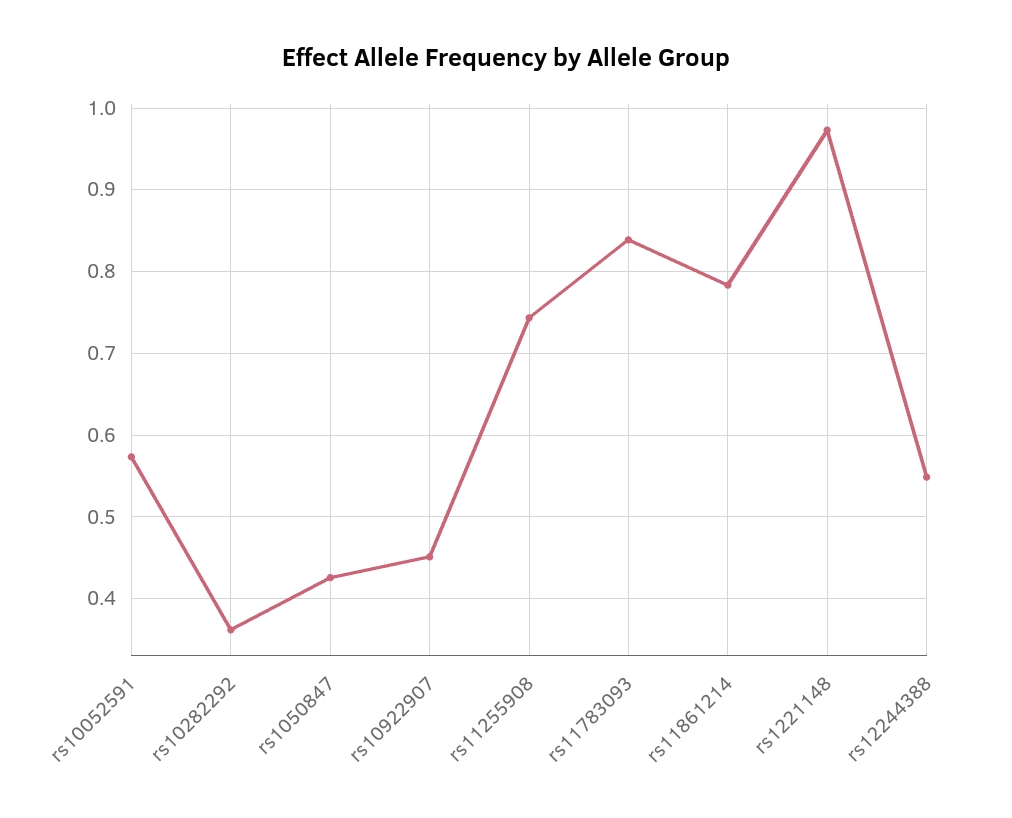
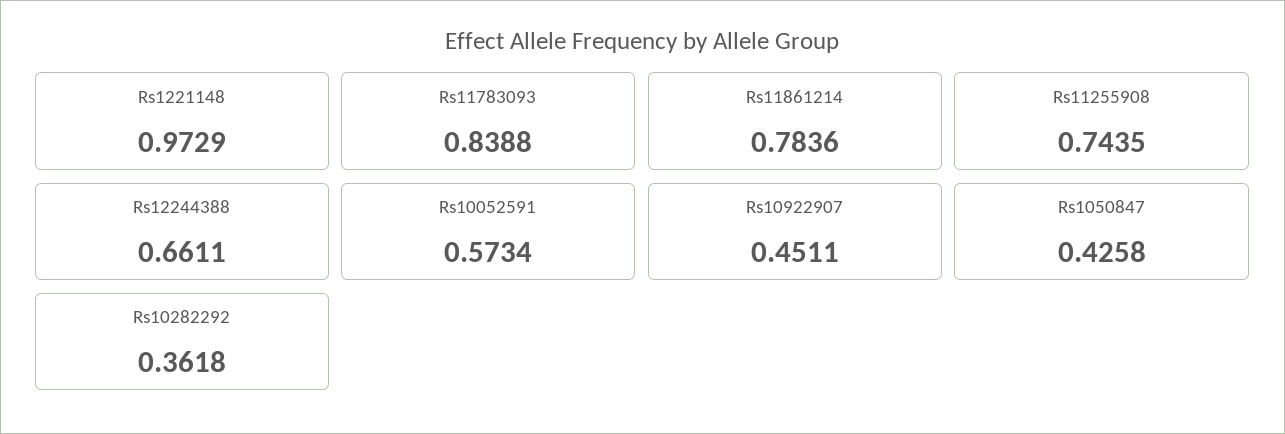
rs12244388: 0.55 -> 0.6611

